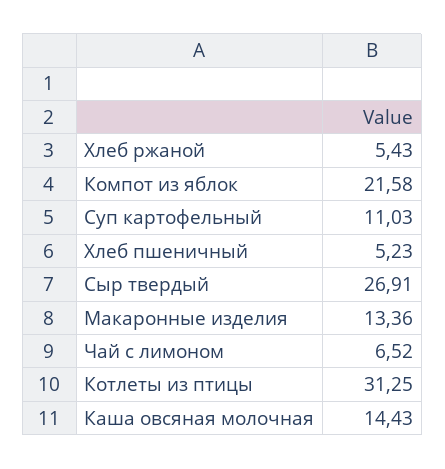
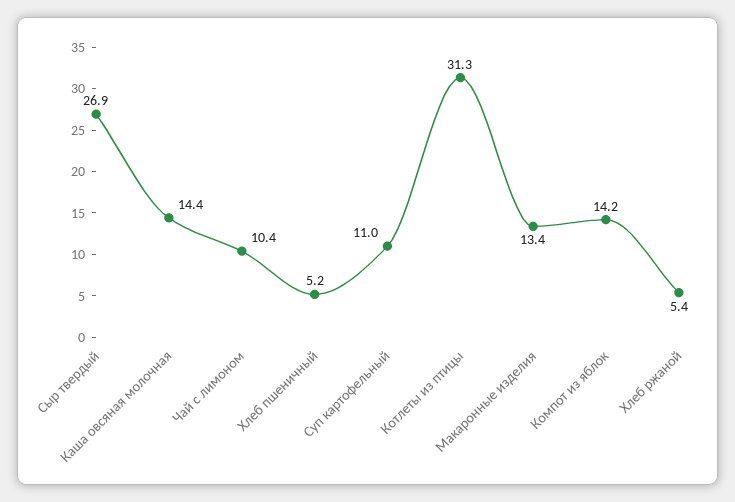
Компот из яблок: 21.58 -> 14.2
Чай с лимоном: 6.52 -> 10.4

